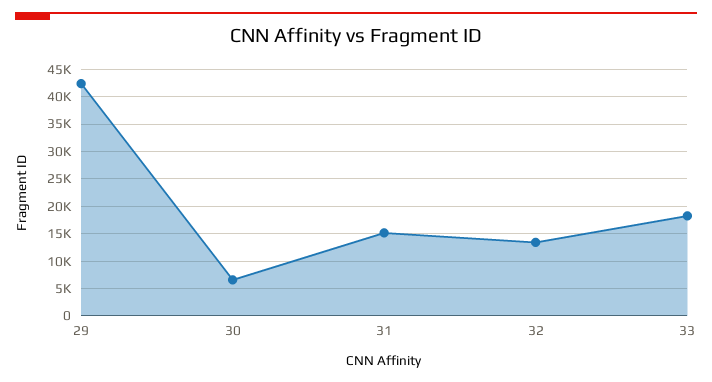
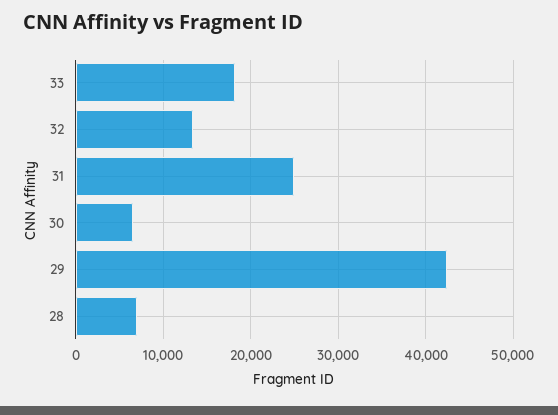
31: 15000 -> 25000
28: none -> 7000

